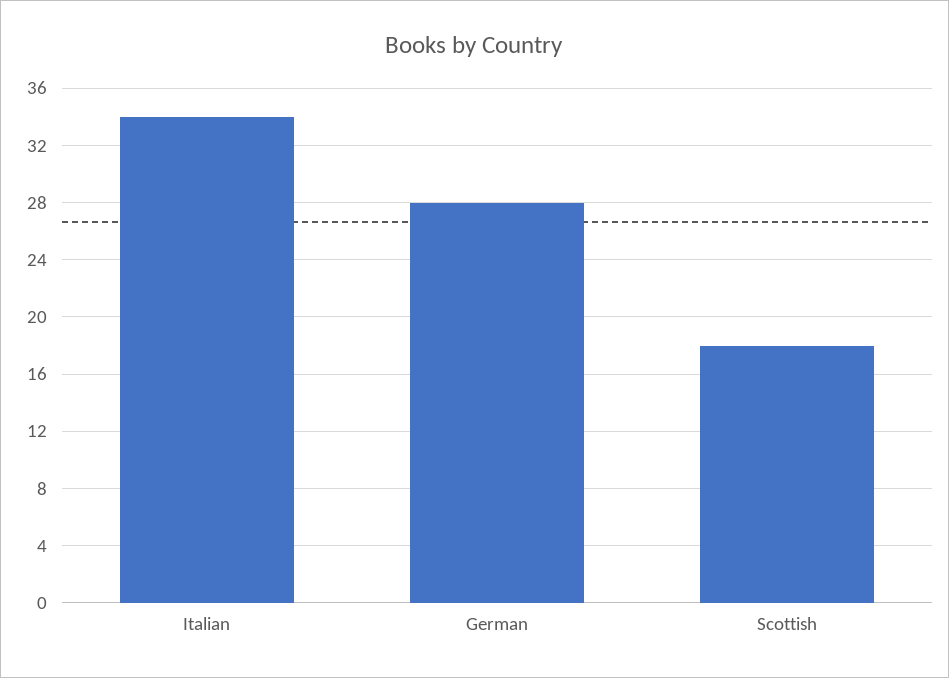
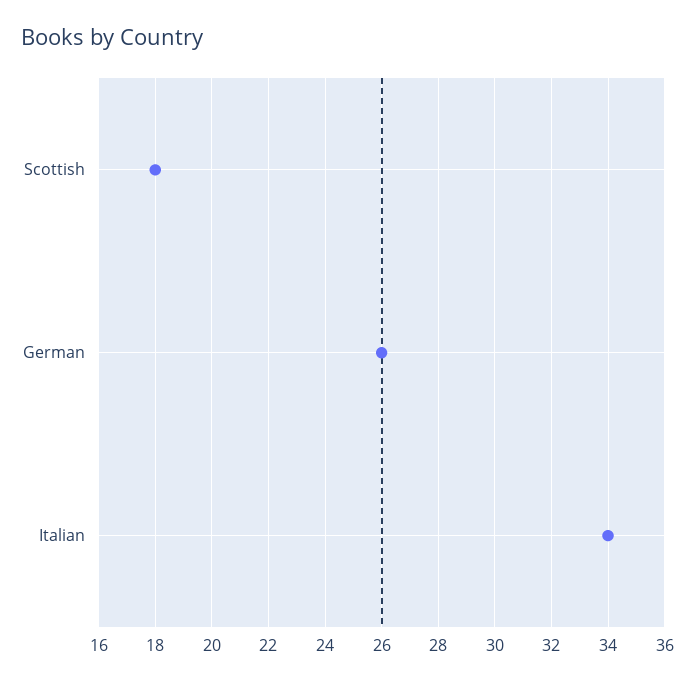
German: 28 -> 26

